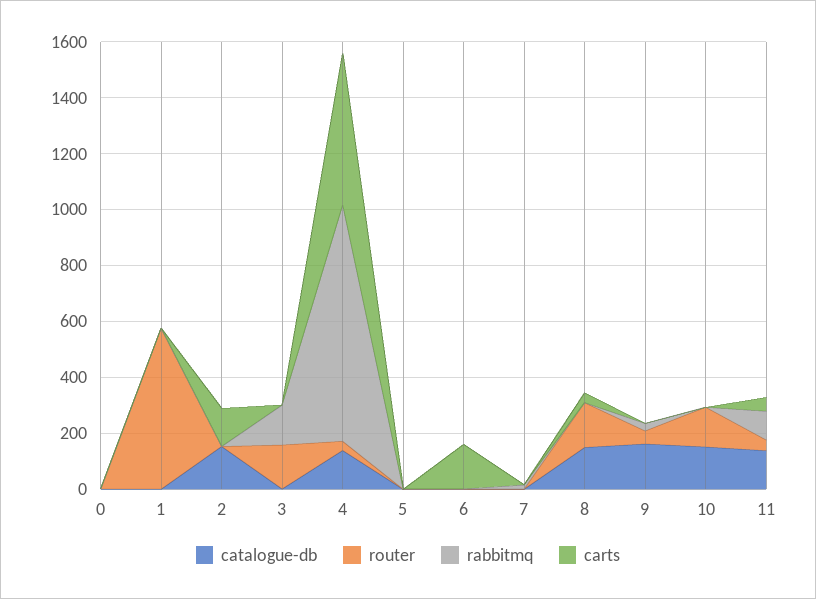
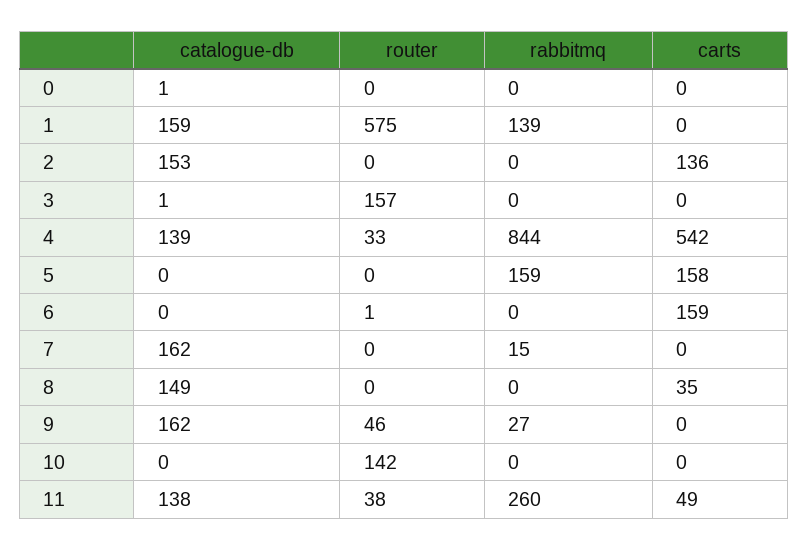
catalogue-db, 1: 0 -> 159
rabbitmq, 1: 0 -> 139
rabbitmq, 3: 150 -> 0
rabbitmq, 5: 0 -> 159
carts, 5: 0 -> 158
catalogue-db, 7: 0 -> 162
router, 8: 150 -> 0
catalogue-db, 10: 150 -> 0
rabbitmq, 11: 100 -> 260

